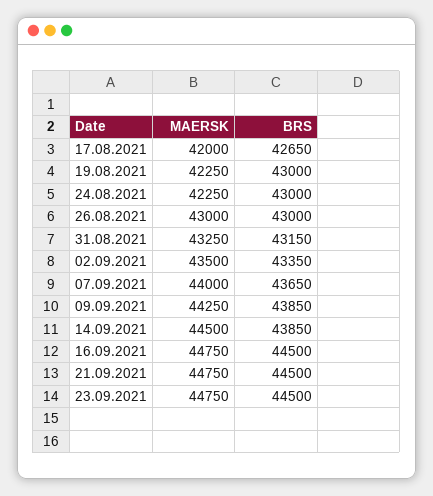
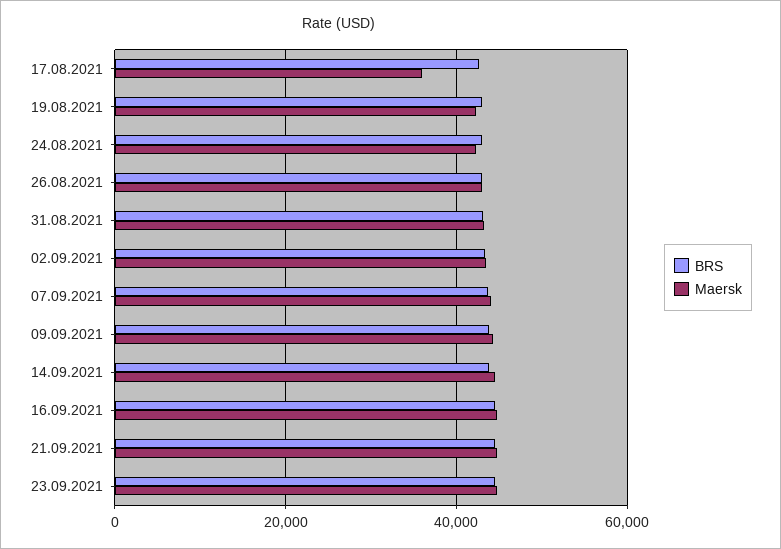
MAERSK, 17.08.2021: 42000 -> 36000

